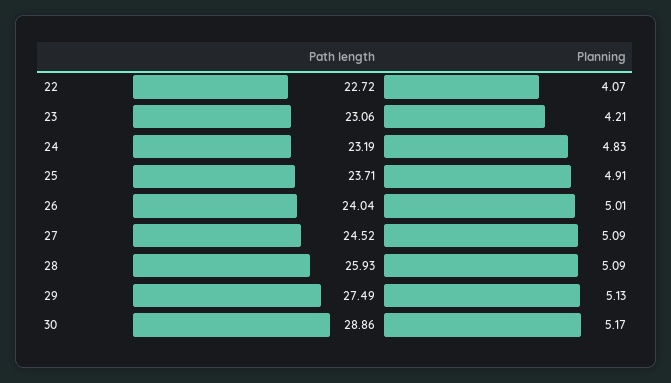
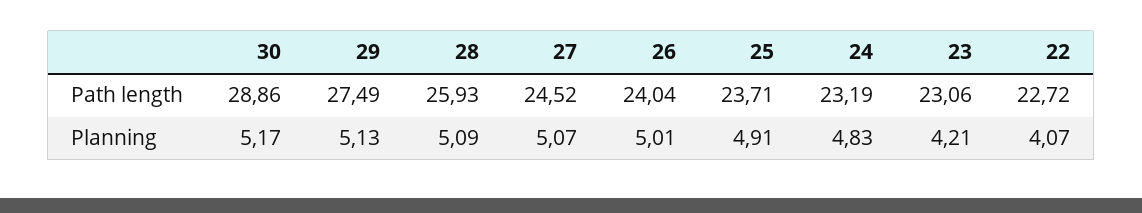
Planning, 27: 5.09 -> 5.07

